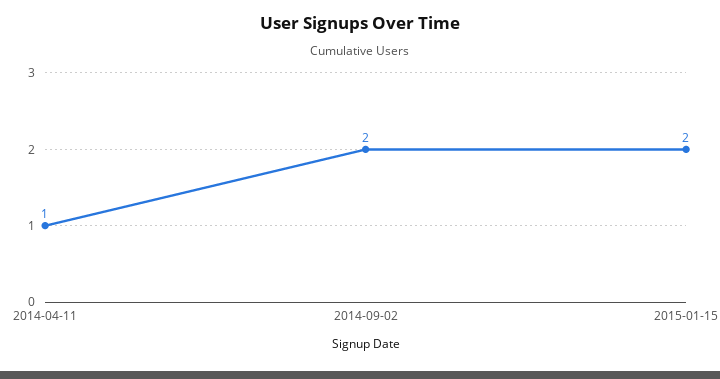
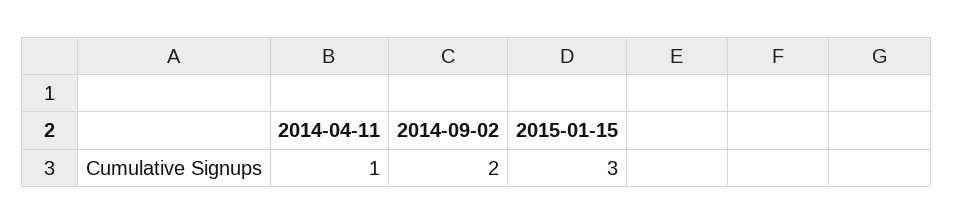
2015-01-15: 2 -> 3

